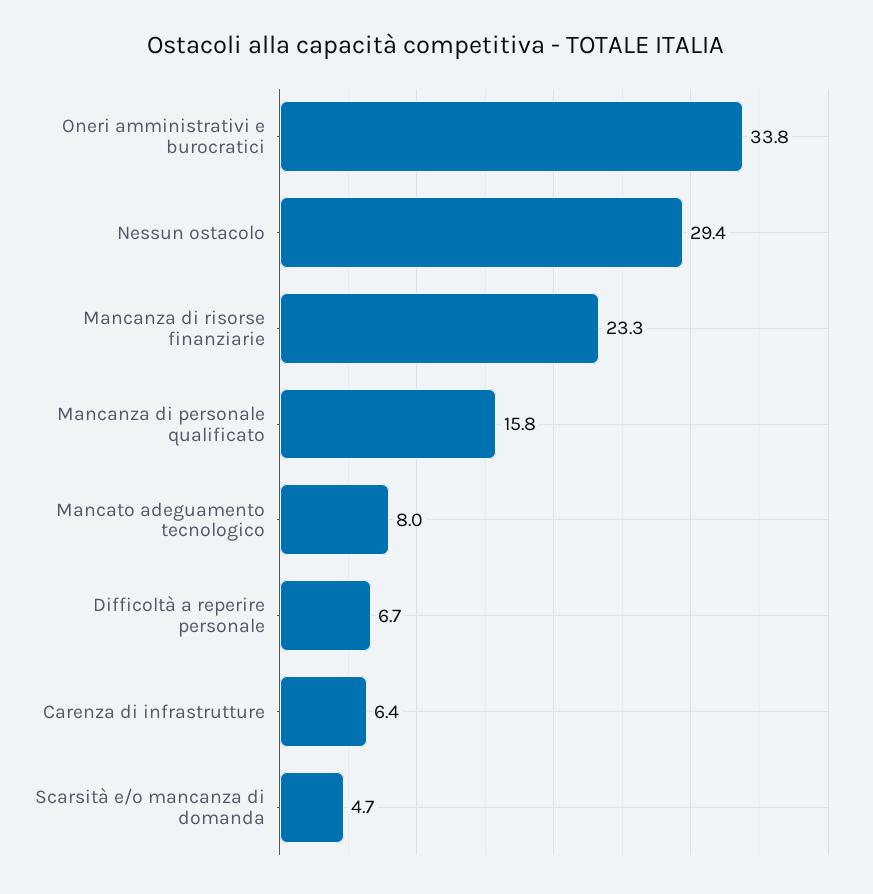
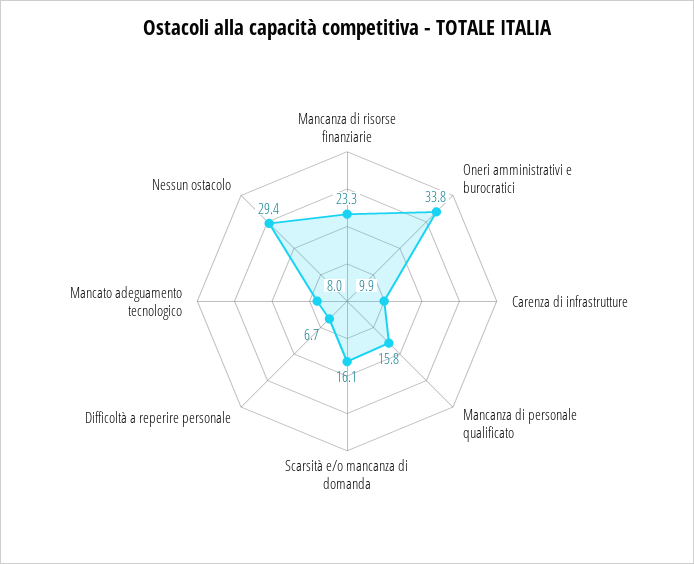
Carenza di infrastrutture: 6.4 -> 9.9
Scarsità e/o mancanza di domanda: 4.7 -> 16.1

